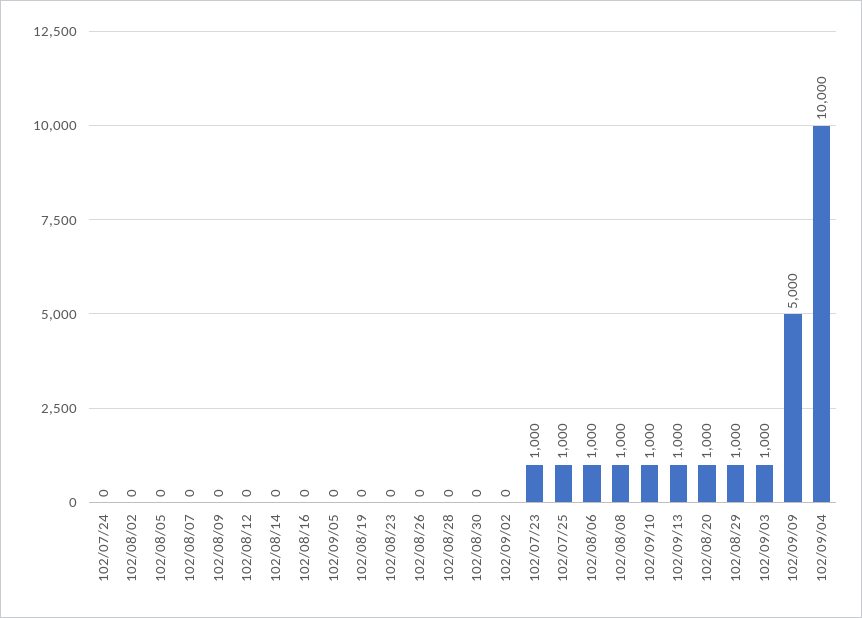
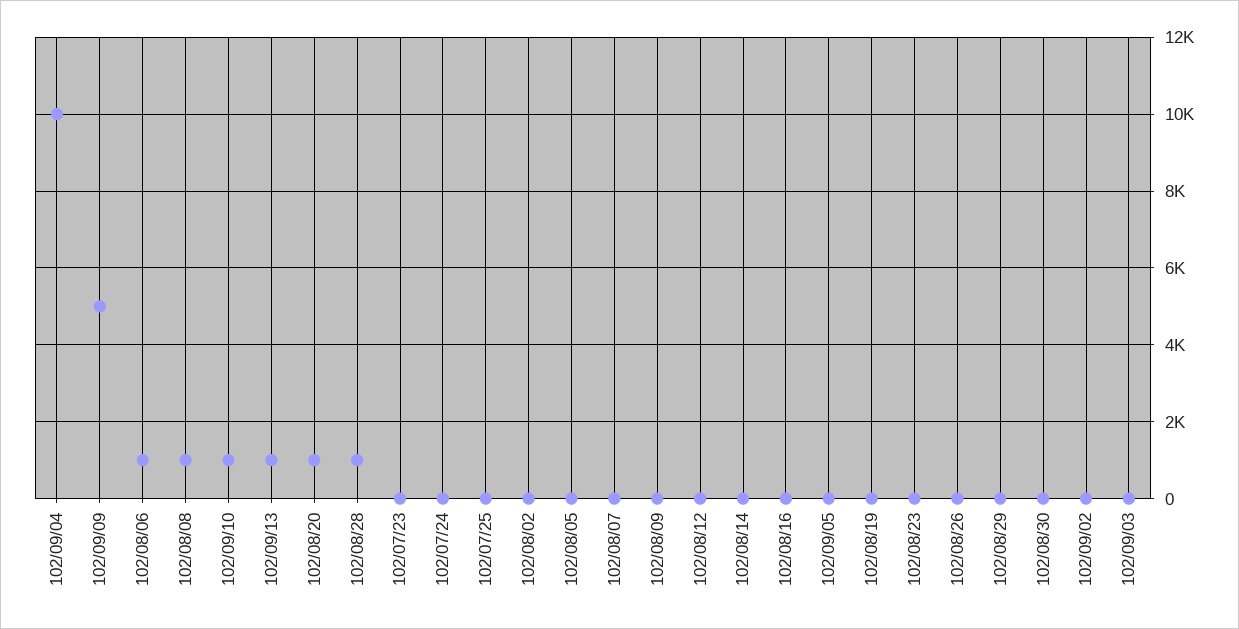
102/08/28: 0 -> 1000
102/07/23: 1000 -> 0
102/07/25: 1000 -> 0
102/08/29: 1000 -> 0
102/09/03: 1000 -> 0

